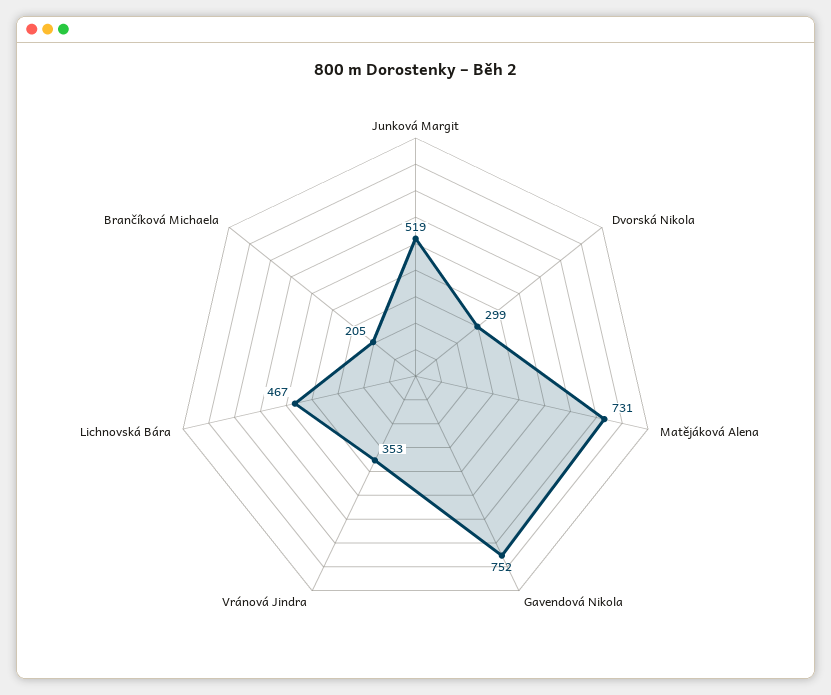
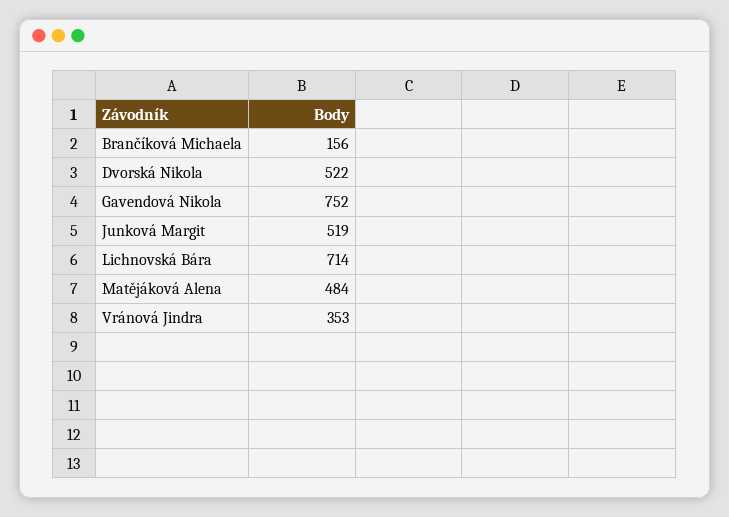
Dvorská Nikola: 299 -> 522
Matějáková Alena: 731 -> 484
Lichnovská Bára: 467 -> 714
Brančíková Michaela: 205 -> 156

